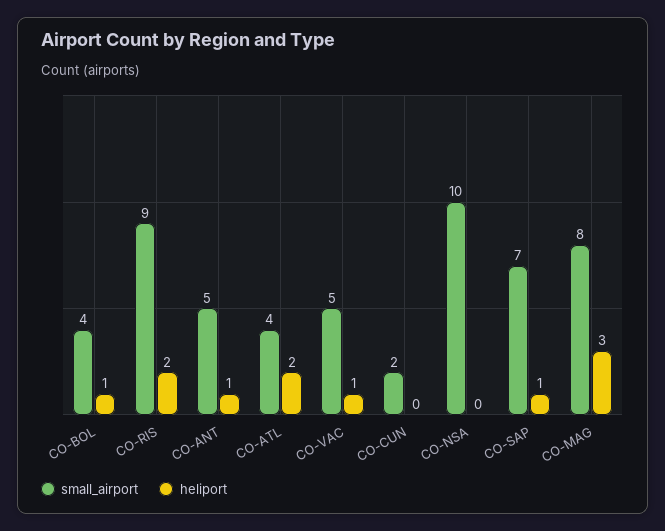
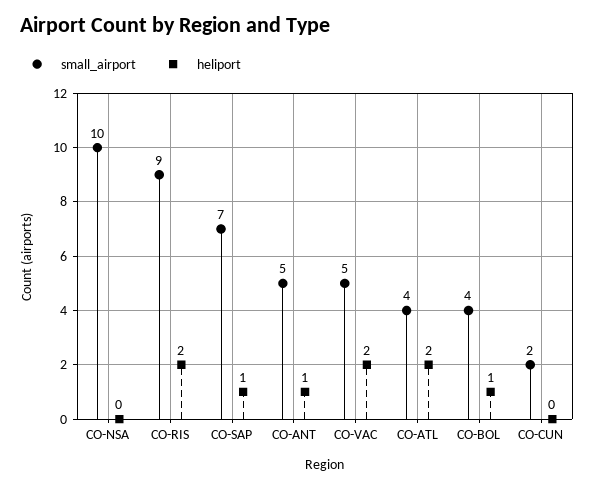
heliport, CO-VAC: 1 -> 2
small_airport, CO-MAG: 8 -> none
heliport, CO-MAG: 3 -> none

